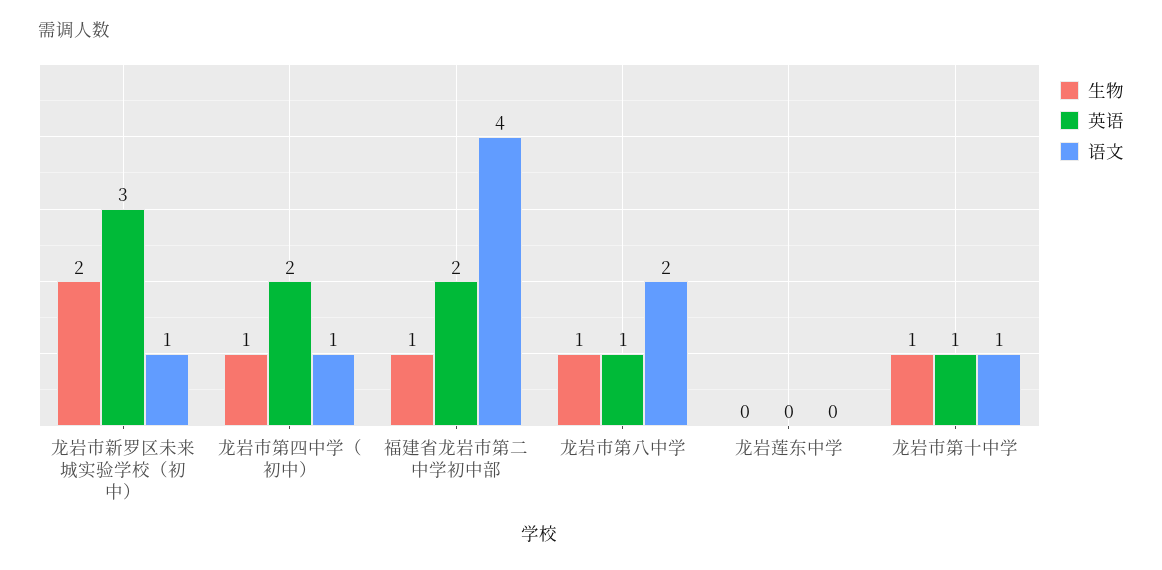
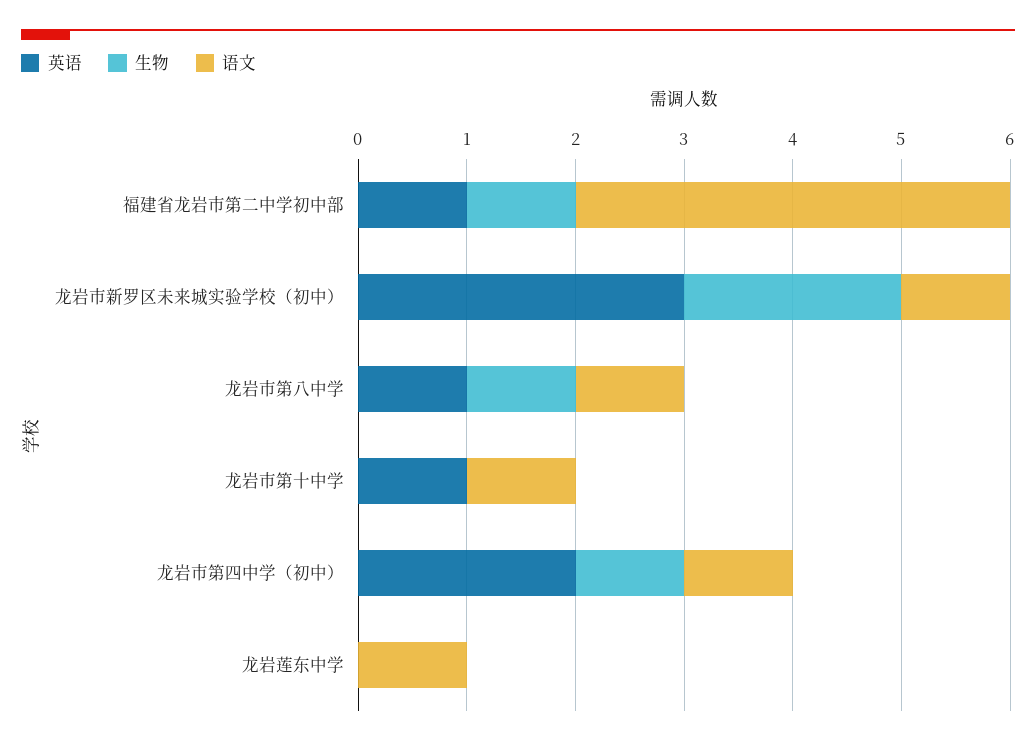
英语, 福建省龙岩市第二中学初中部: 2 -> 1
语文, 龙岩市第八中学: 2 -> 1
语文, 龙岩莲东中学: 0 -> 1
生物, 龙岩市第十中学: 1 -> 0

